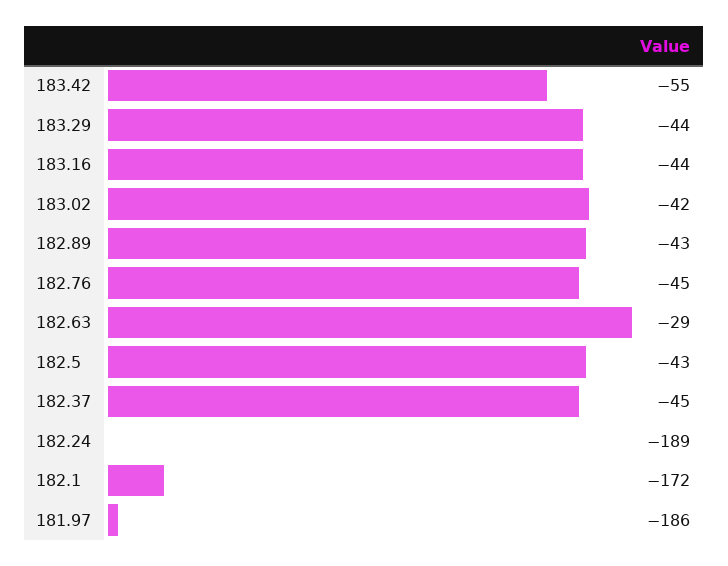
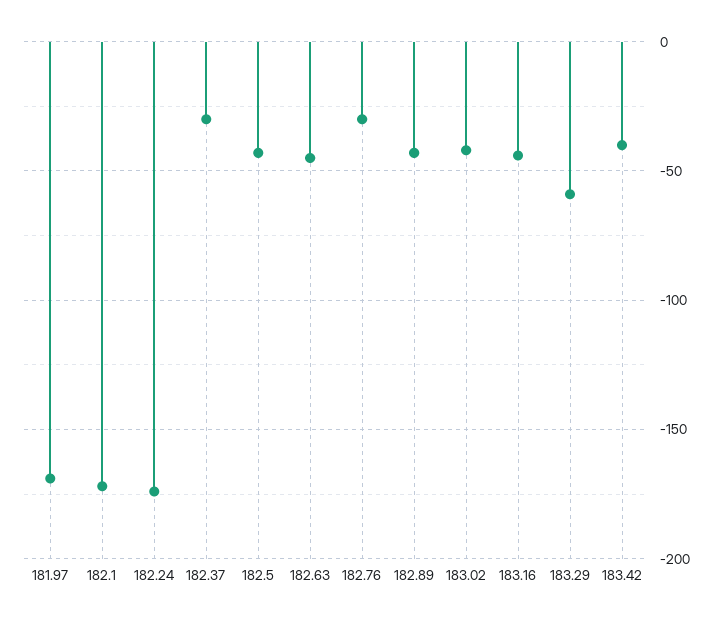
183.42: -55 -> -40
183.29: -44 -> -60
182.76: -45 -> -30
182.63: -29 -> -45
182.37: -45 -> -30
182.24: -189 -> -175
181.97: -186 -> -170

